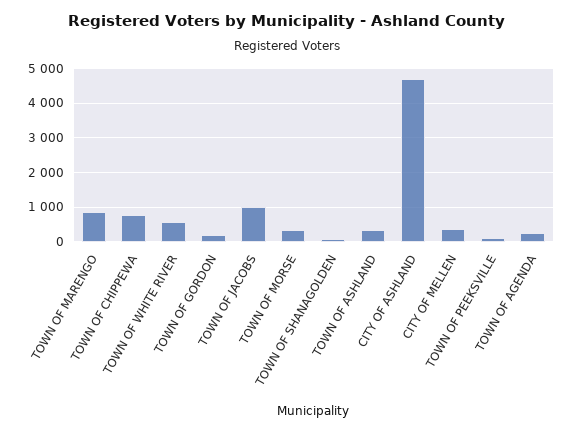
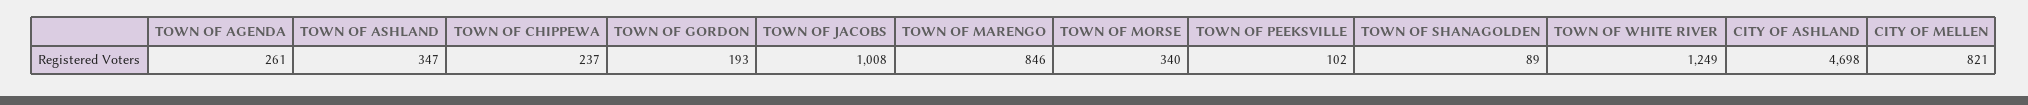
TOWN OF CHIPPEWA: 800 -> 237
TOWN OF WHITE RIVER: 600 -> 1249
CITY OF MELLEN: 400 -> 821

